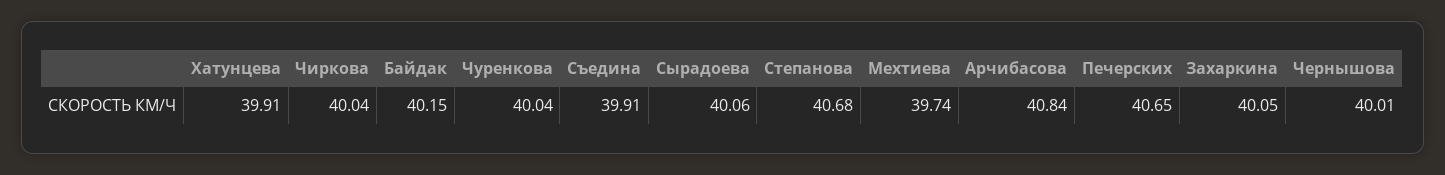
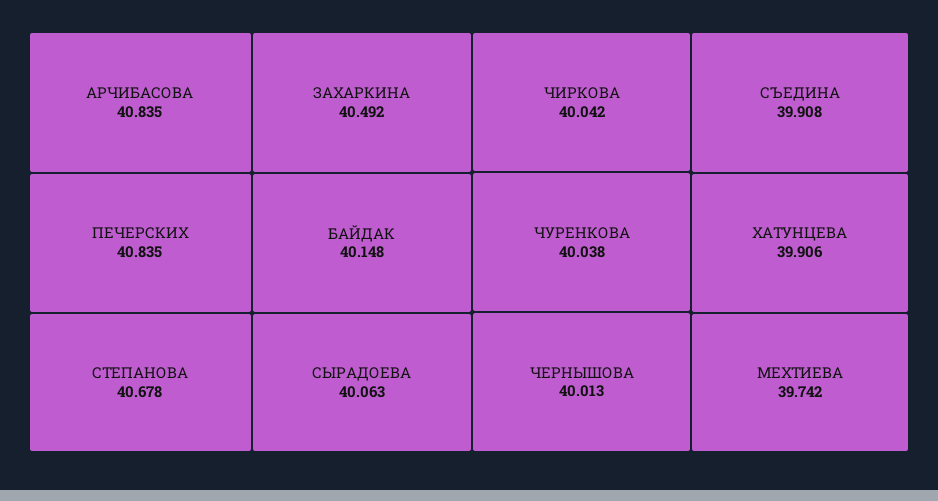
Печерских: 40.65 -> 40.835
Захаркина: 40.05 -> 40.492

